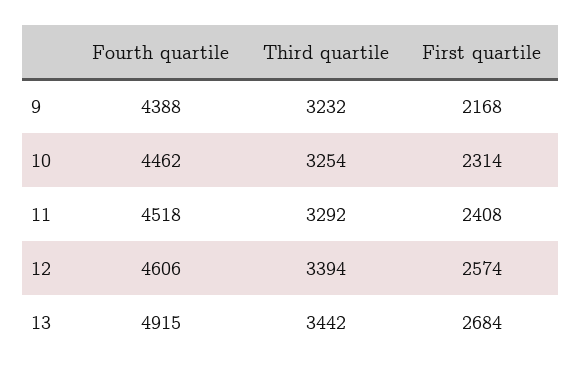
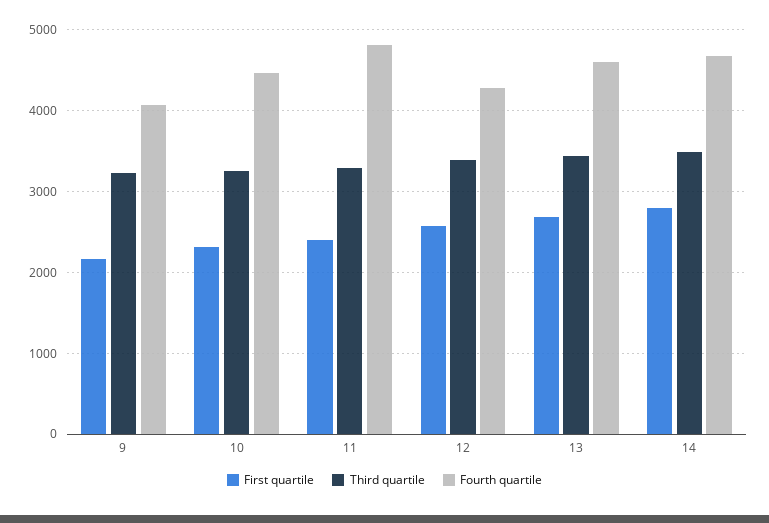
Fourth quartile, 9: 4388 -> 4100
Fourth quartile, 11: 4518 -> 4800
Fourth quartile, 12: 4606 -> 4300
Fourth quartile, 13: 4915 -> 4600
First quartile, 14: none -> 2800
Third quartile, 14: none -> 3500
Fourth quartile, 14: none -> 4700

